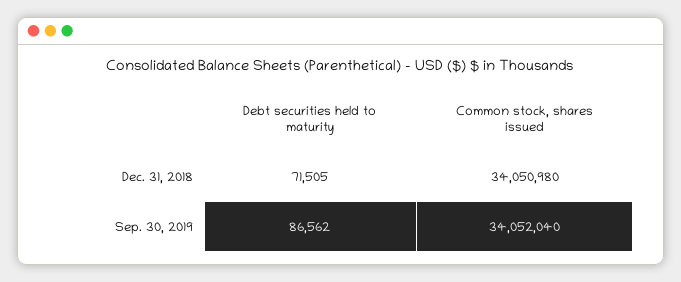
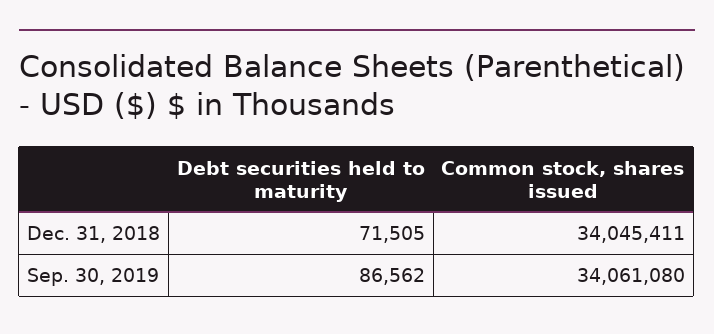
Common stock, shares issued, Dec. 31, 2018: 34050980 -> 34045411
Common stock, shares issued, Sep. 30, 2019: 34052040 -> 34061080

